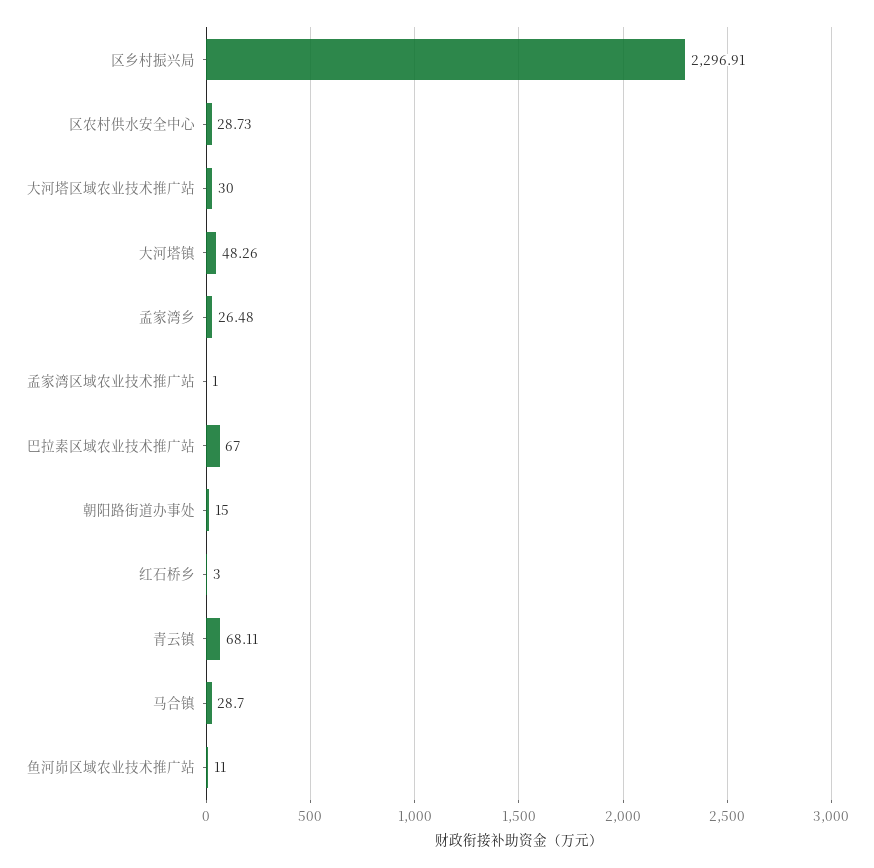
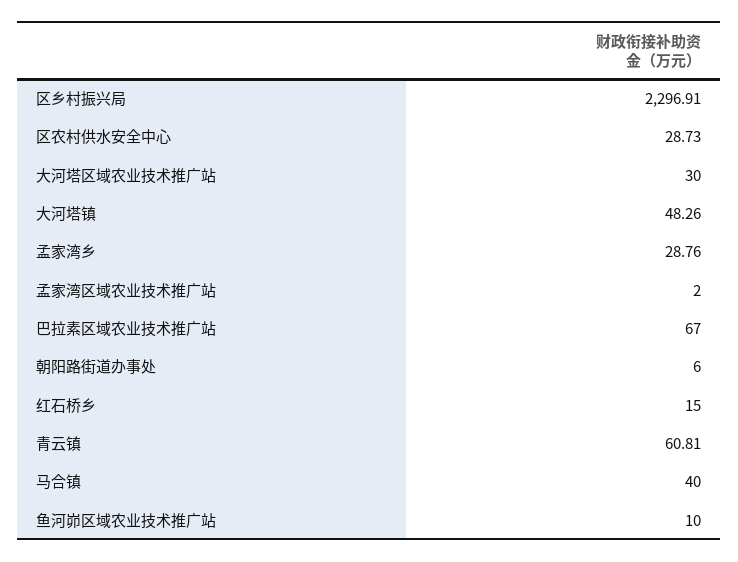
孟家湾乡: 26.48 -> 28.76
孟家湾区域农业技术推广站: 1 -> 2
朝阳路街道办事处: 15 -> 6
红石桥乡: 3 -> 15
青云镇: 68.11 -> 60.81
马合镇: 28.7 -> 40
鱼河峁区域农业技术推广站: 11 -> 10

